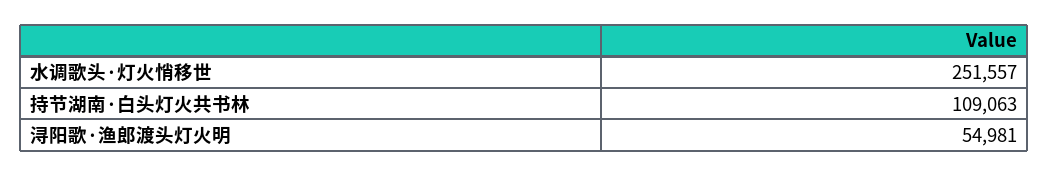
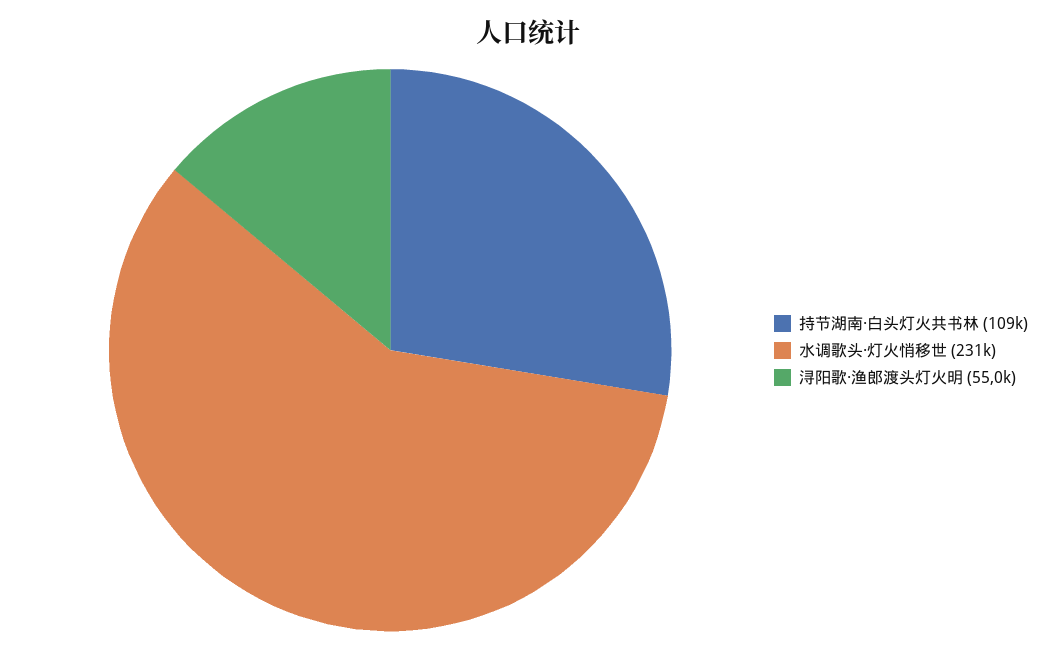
水调歌头·灯火悄移世: 251557 -> 231000

